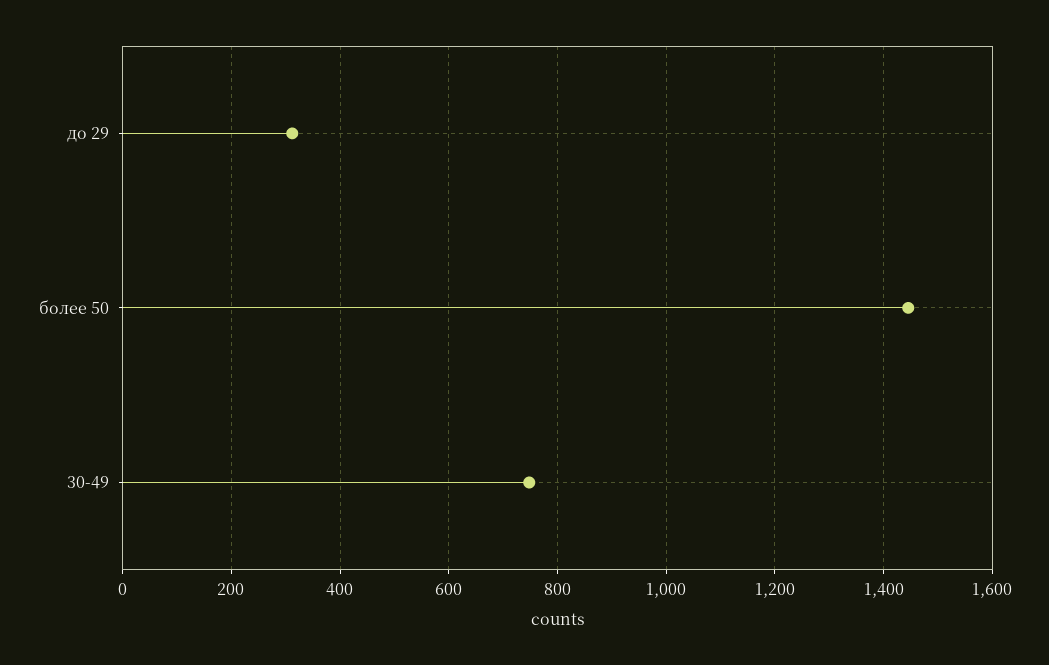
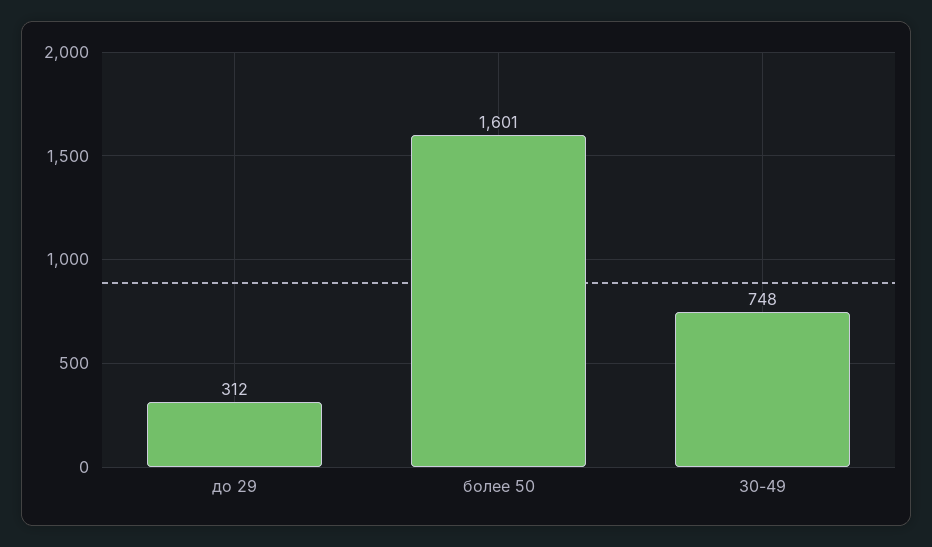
более 50: 1440 -> 1601

